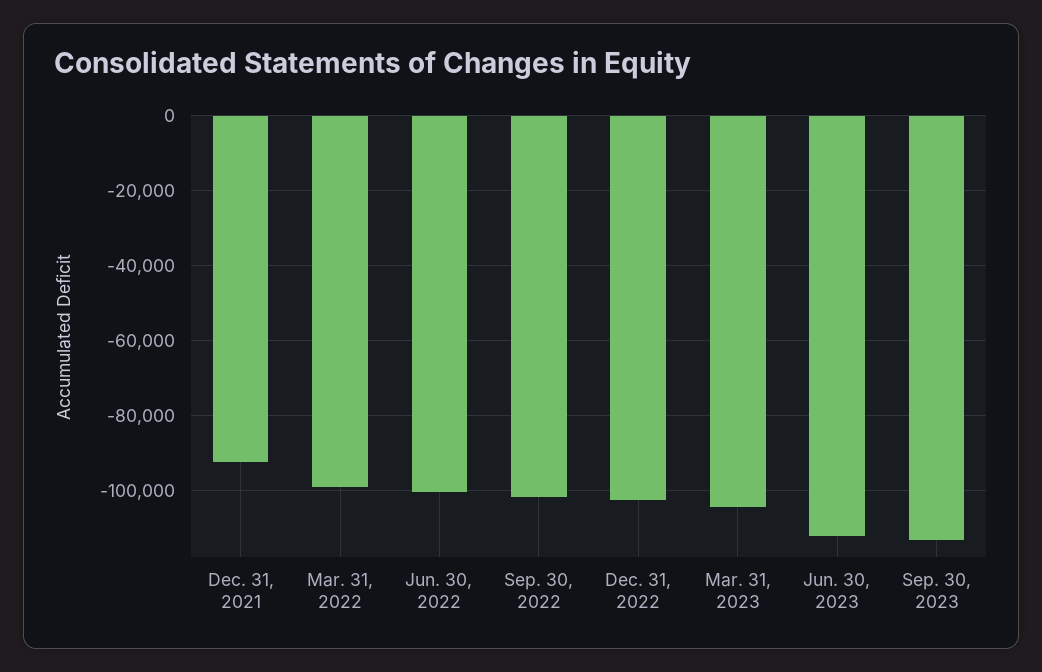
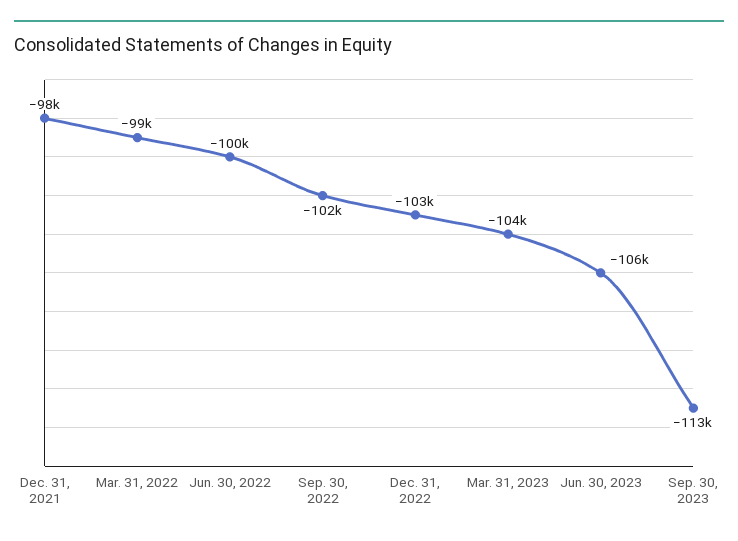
Dec. 31, 2021: -92000 -> -98000
Jun. 30, 2023: -112000 -> -106000

